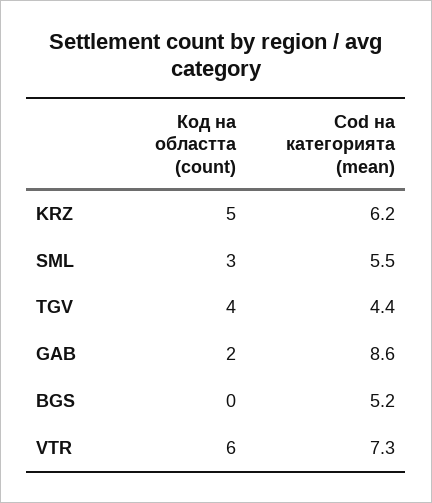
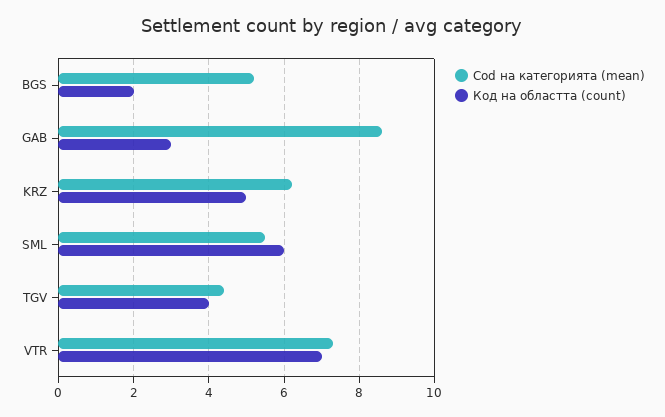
Код на областта (count), SML: 3 -> 6
Код на областта (count), GAB: 2 -> 3
Код на областта (count), BGS: 0 -> 2
Код на областта (count), VTR: 6 -> 7

